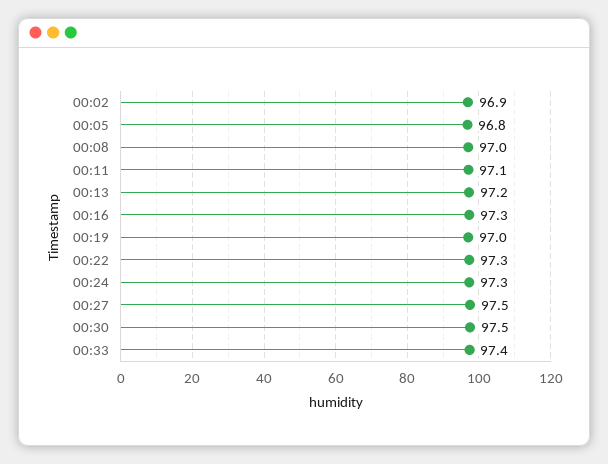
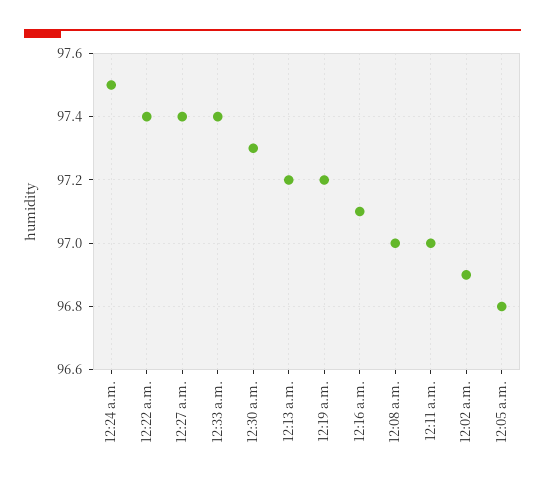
00:11: 97.1 -> 97
00:16: 97.3 -> 97.1
00:19: 97 -> 97.2
00:22: 97.3 -> 97.4
00:24: 97.3 -> 97.5
00:27: 97.5 -> 97.4
00:30: 97.5 -> 97.3

